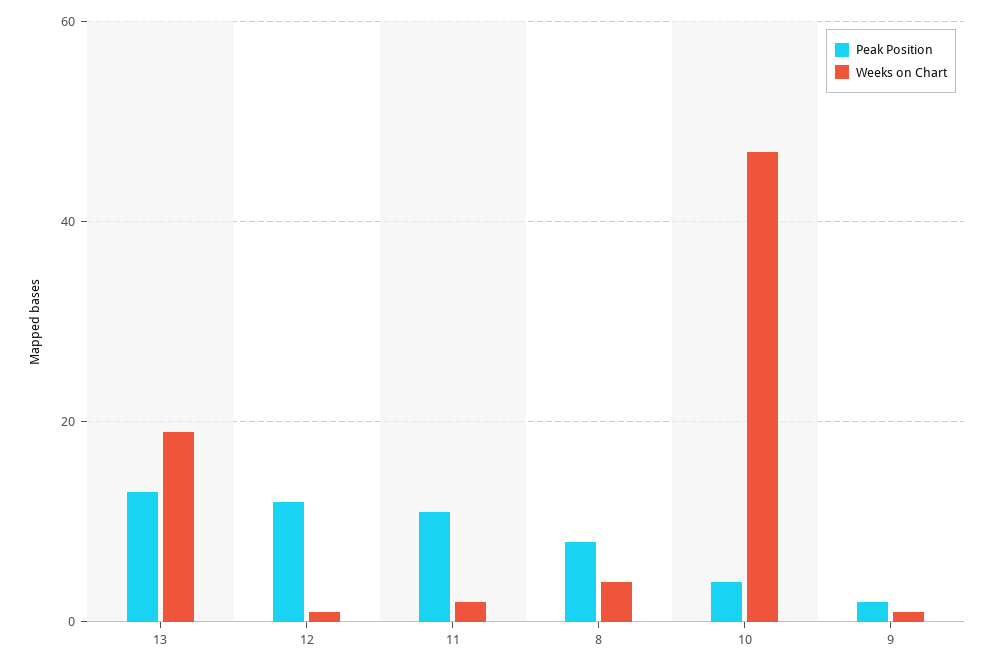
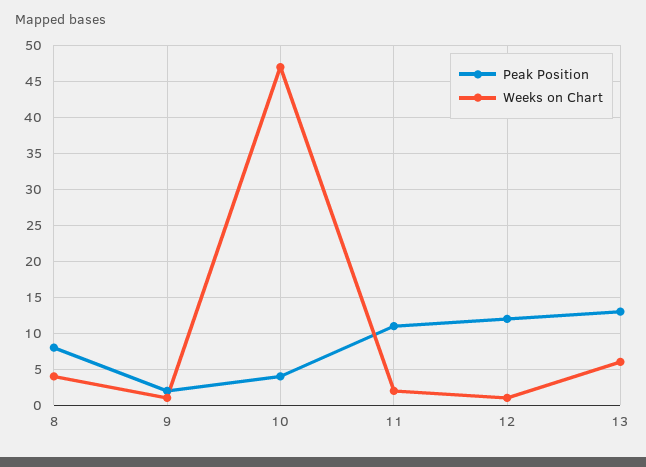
Weeks on Chart, 13: 20 -> 6

